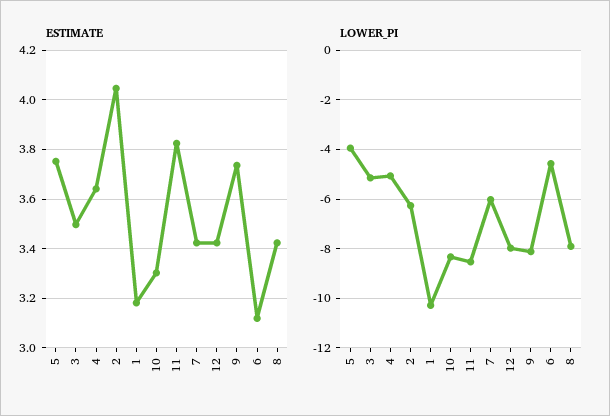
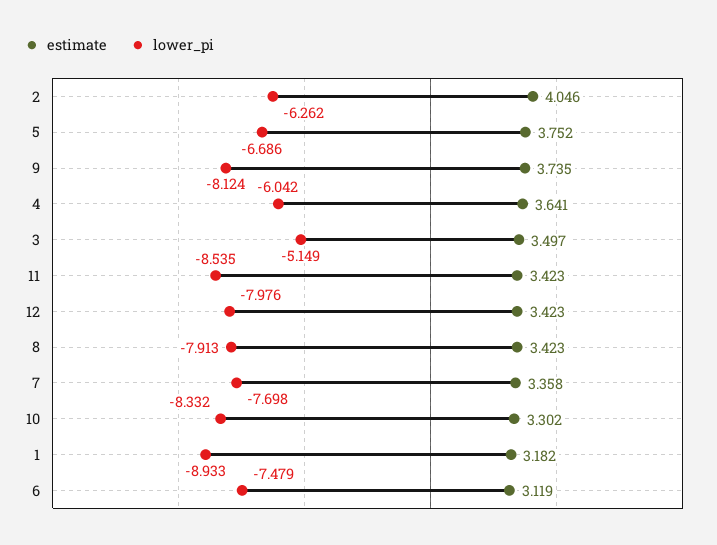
ESTIMATE, 11: 3.825 -> 3.423
ESTIMATE, 7: 3.425 -> 3.358
LOWER_PI, 5: -4 -> -6.686
LOWER_PI, 4: -5 -> -6.042
LOWER_PI, 1: -10.25 -> -8.933
LOWER_PI, 7: -6 -> -7.698
LOWER_PI, 6: -4.5 -> -7.479

